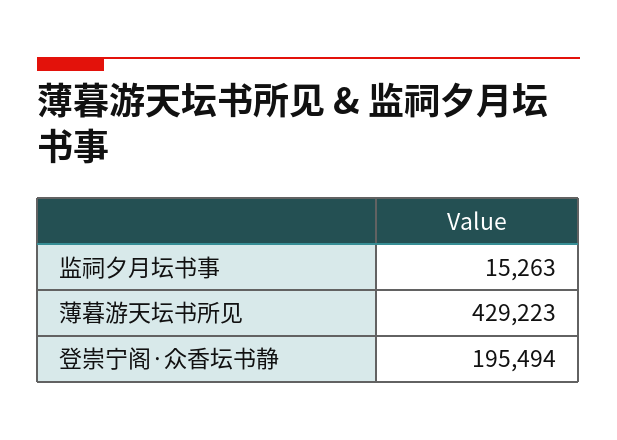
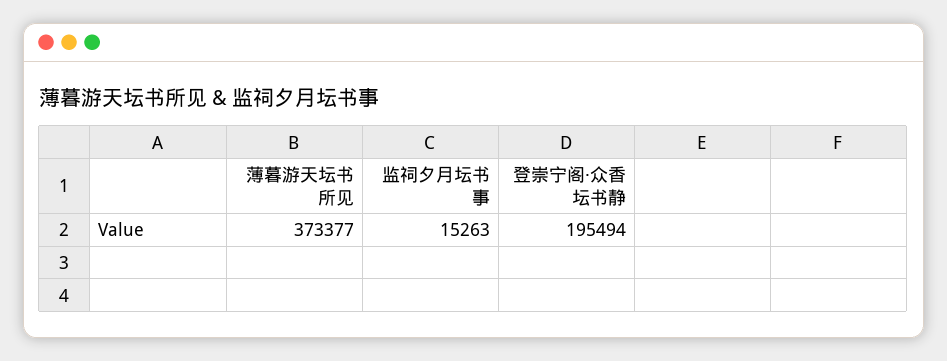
薄暮游天坛书所见: 429223 -> 373377

